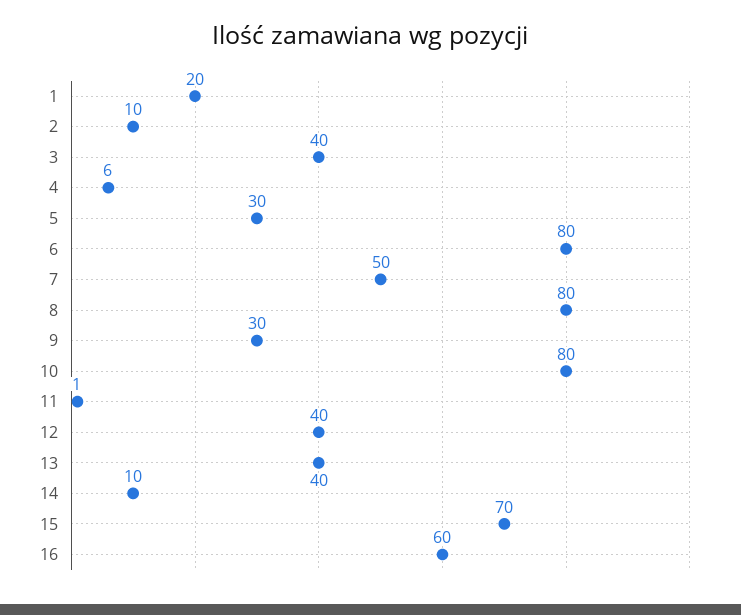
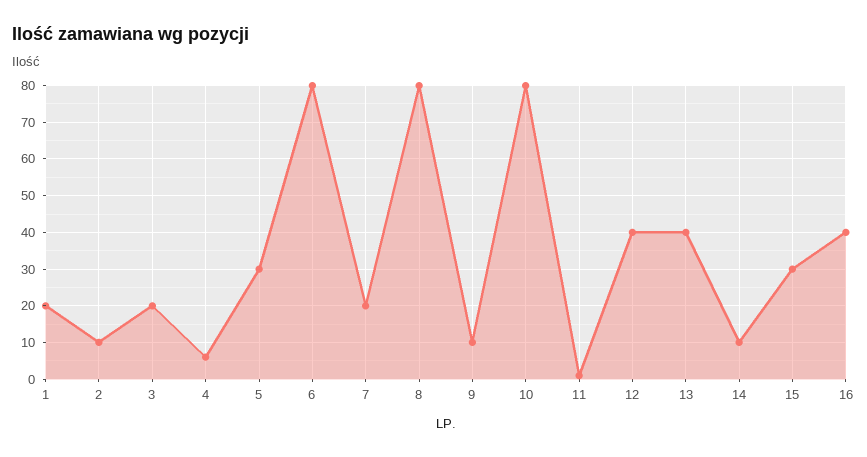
3: 40 -> 20
7: 50 -> 20
9: 30 -> 10
15: 70 -> 30
16: 60 -> 40

